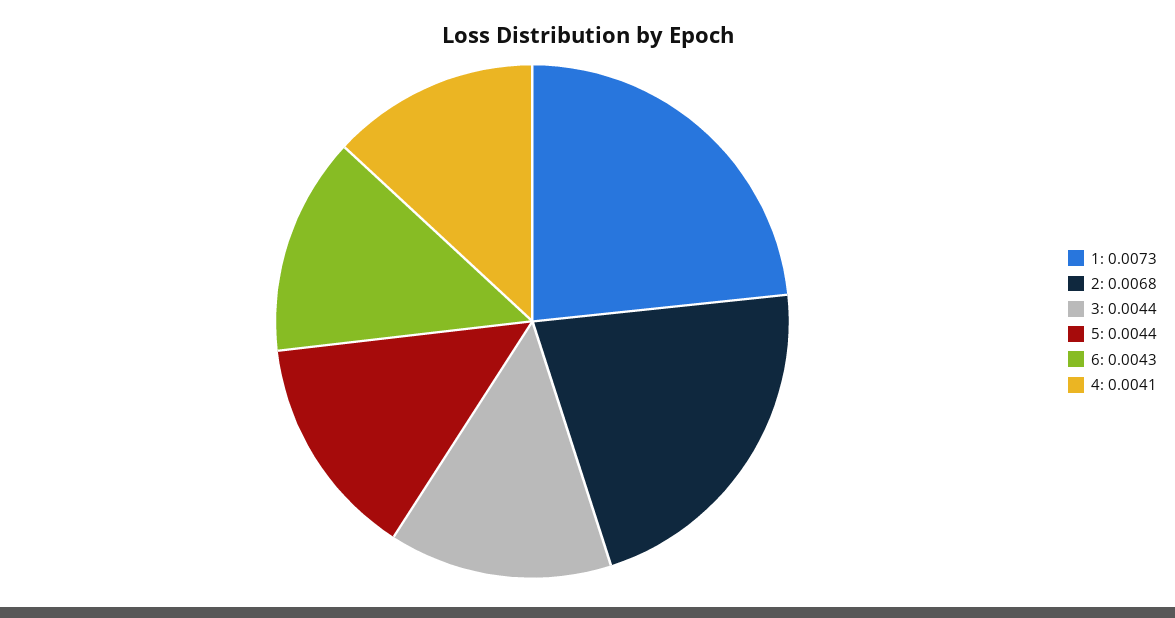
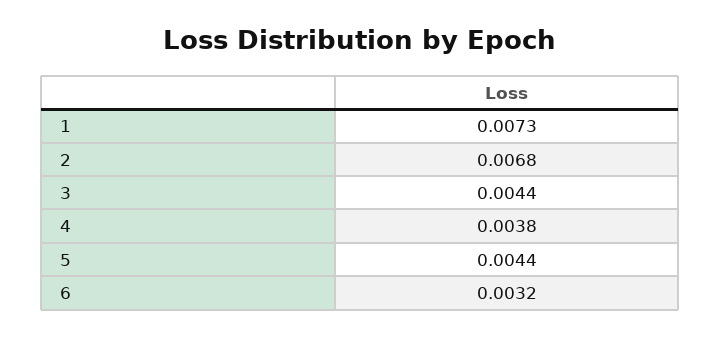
6: 0.0043 -> 0.0032
4: 0.0041 -> 0.0038

